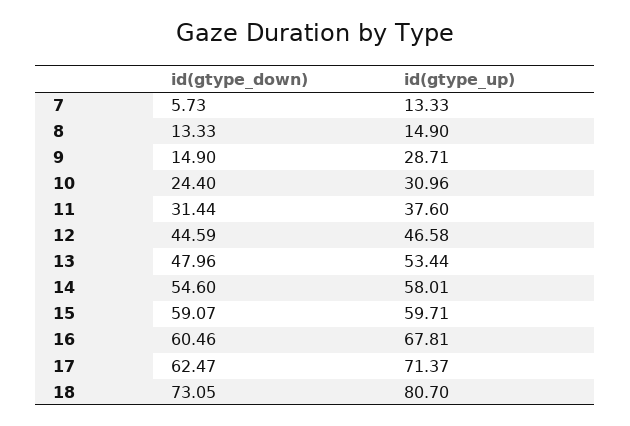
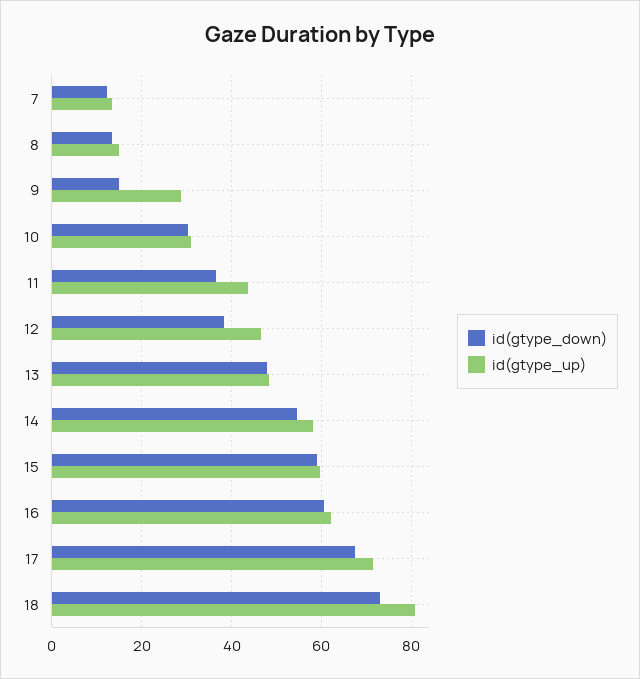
id(gtype_down), 7: 5.73 -> 12
id(gtype_down), 10: 24.4 -> 30
id(gtype_down), 11: 31.44 -> 36
id(gtype_up), 11: 37.6 -> 44
id(gtype_down), 12: 44.59 -> 38
id(gtype_up), 13: 53.44 -> 48
id(gtype_up), 16: 67.81 -> 62
id(gtype_down), 17: 62.47 -> 68

